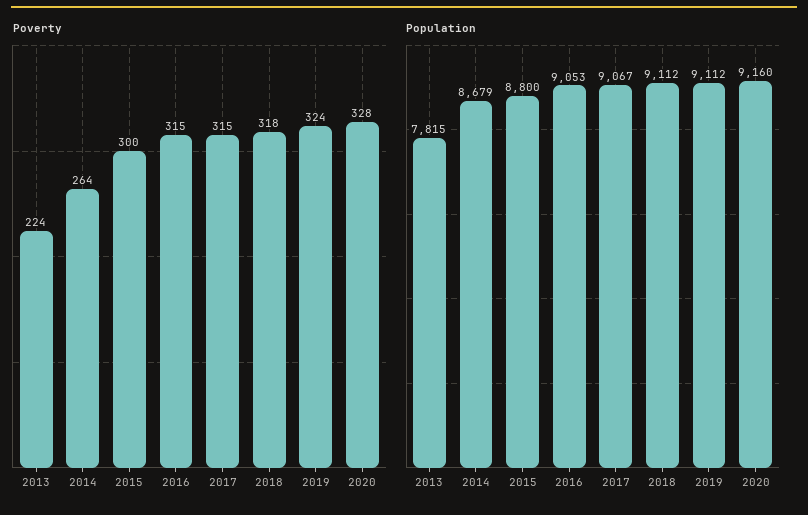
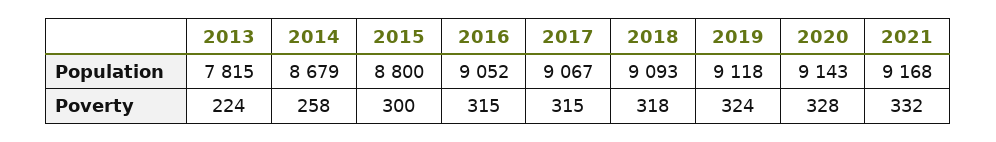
Poverty, 2014: 264 -> 258
Population, 2016: 9053 -> 9052
Population, 2018: 9112 -> 9093
Population, 2019: 9112 -> 9118
Population, 2020: 9160 -> 9143
Population, 2021: none -> 9168
Poverty, 2021: none -> 332

